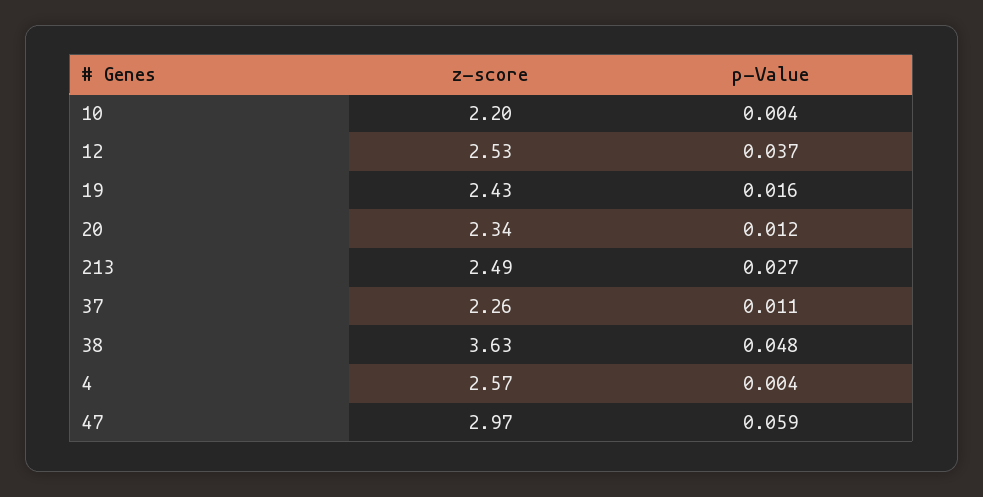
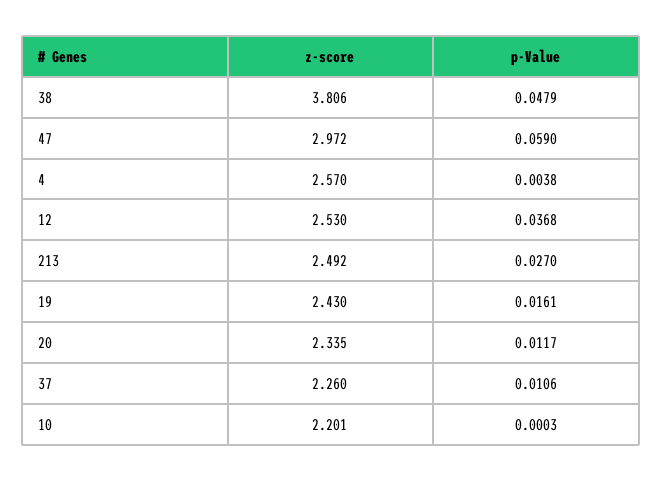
p-Value, 10: 0.004 -> 0.0003
z-score, 38: 3.63 -> 3.806

